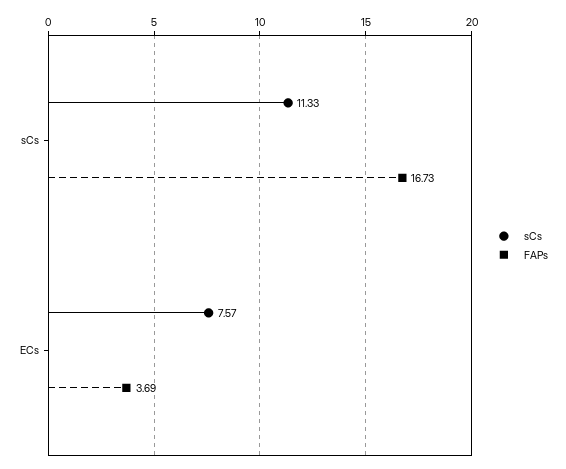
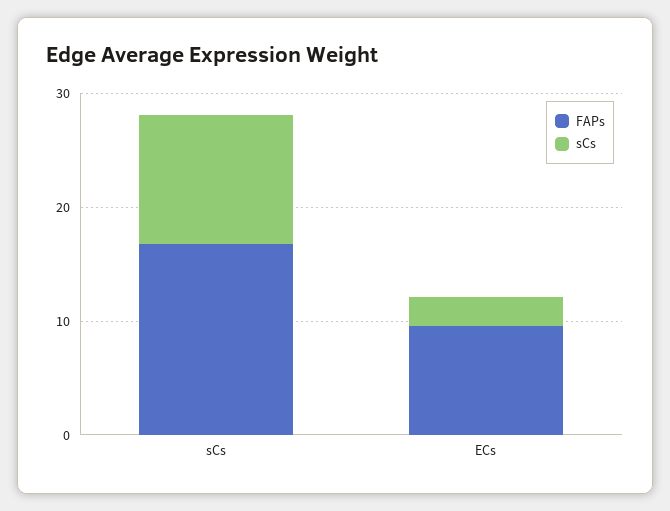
sCs, ECs: 7.57 -> 2
FAPs, ECs: 3.69 -> 10

